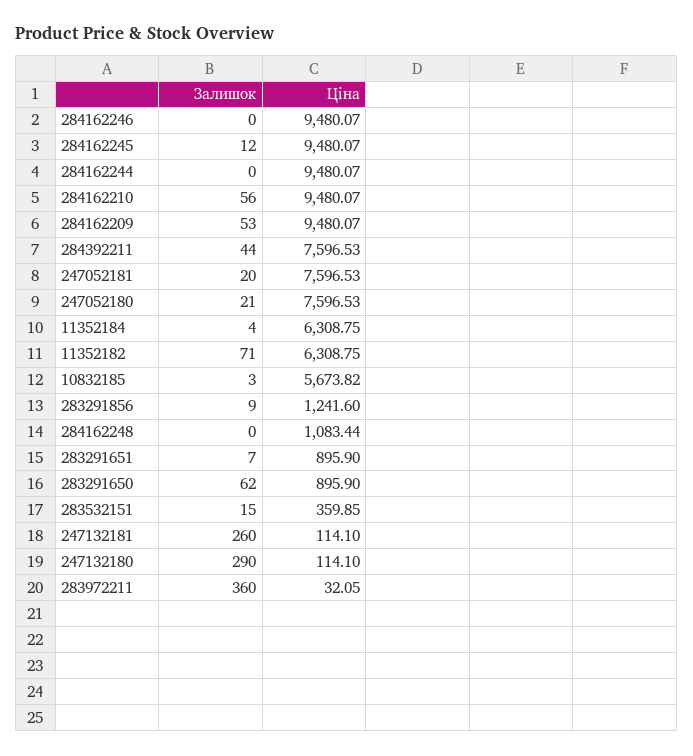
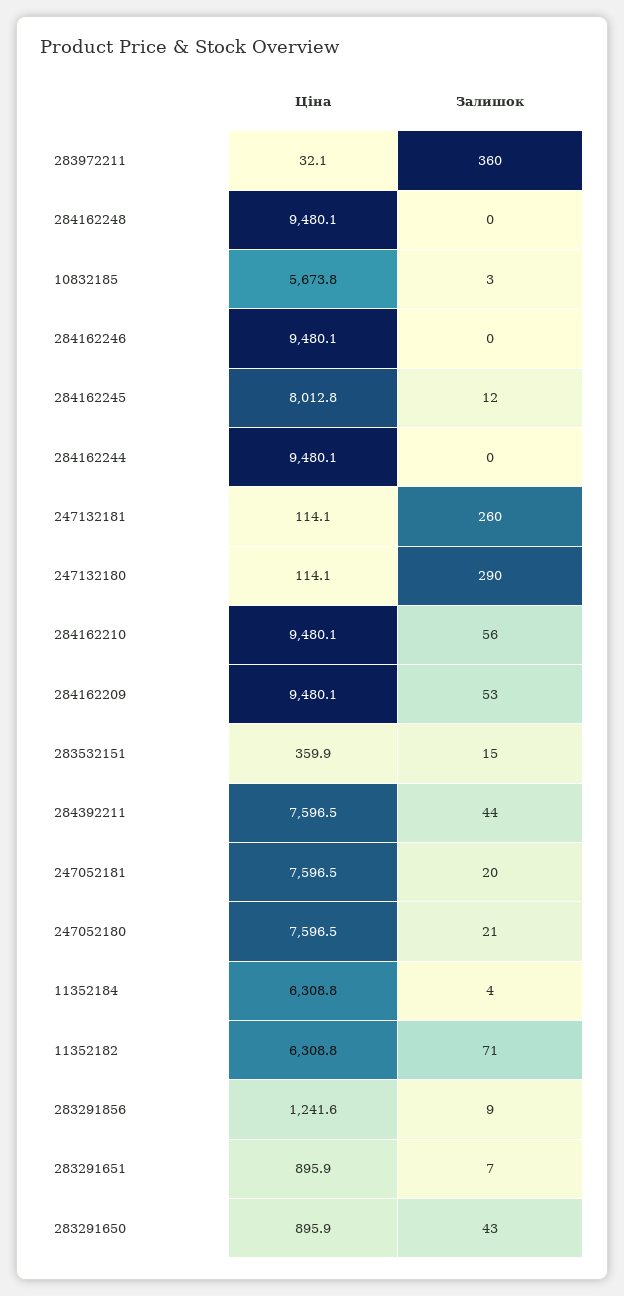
Ціна, 284162245: 9480.07 -> 8012.8
Ціна, 284162248: 1083.44 -> 9480.1
Залишок, 283291650: 62 -> 43

